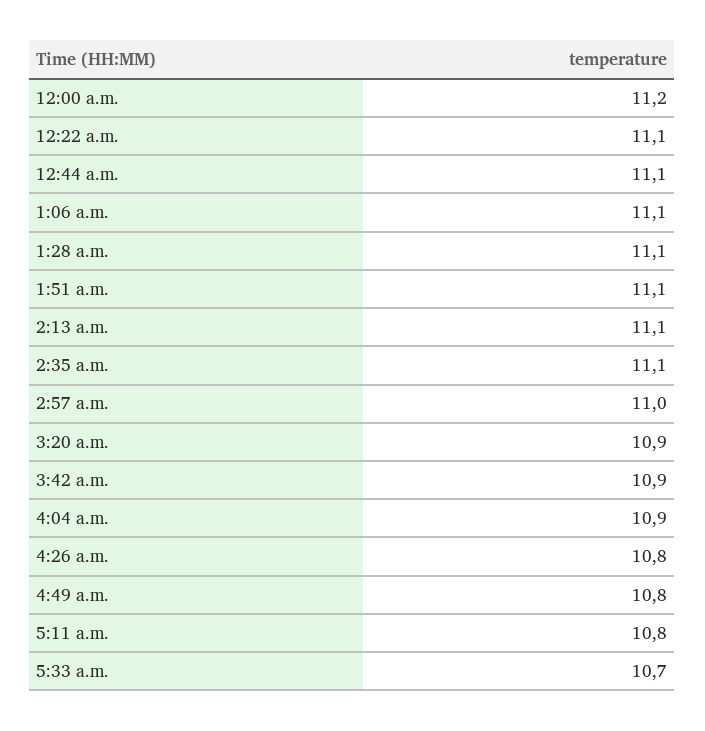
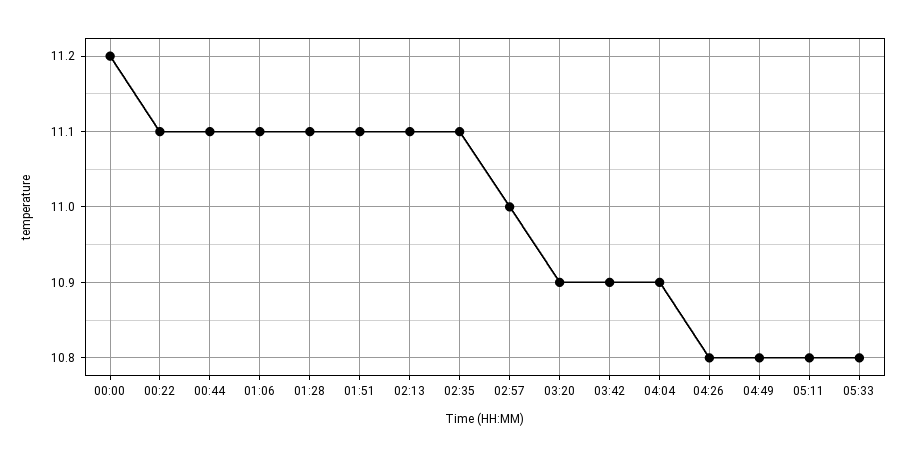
5:33 a.m.: 10.7 -> 10.8

